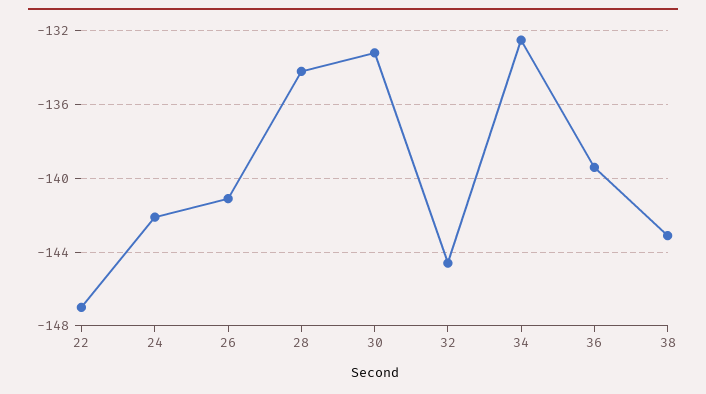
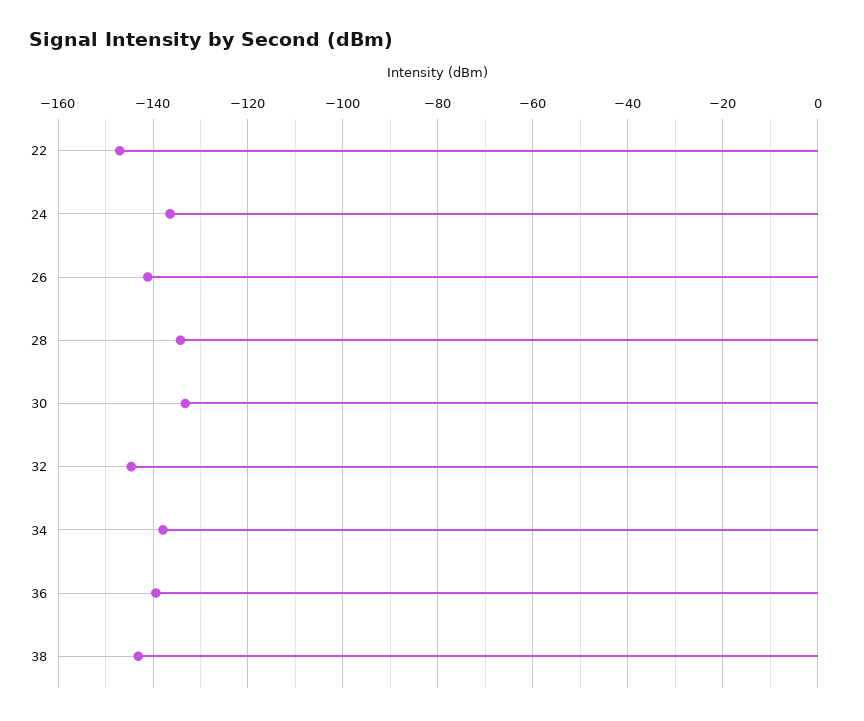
24: -142 -> -136
34: -132.5 -> -138

